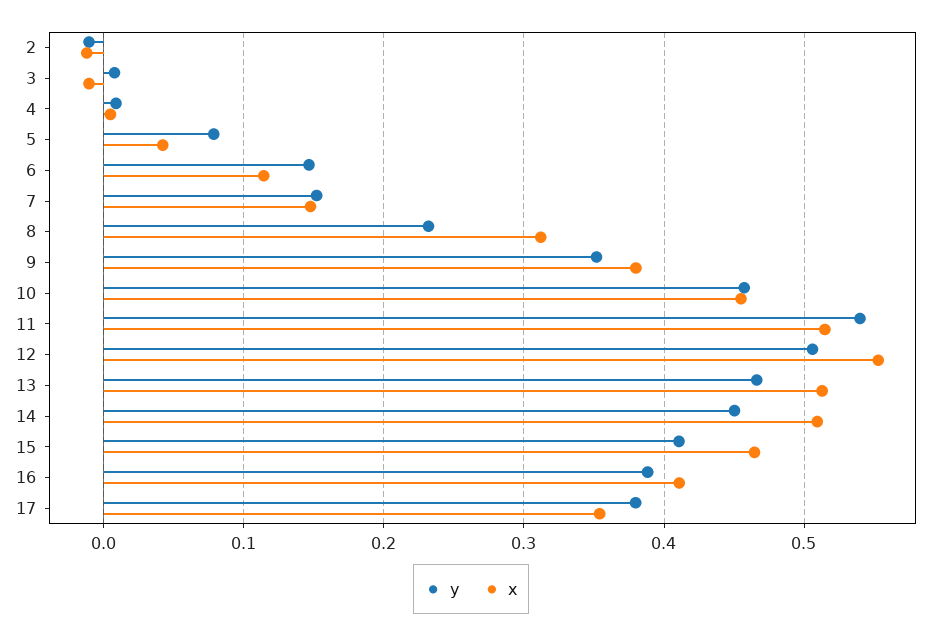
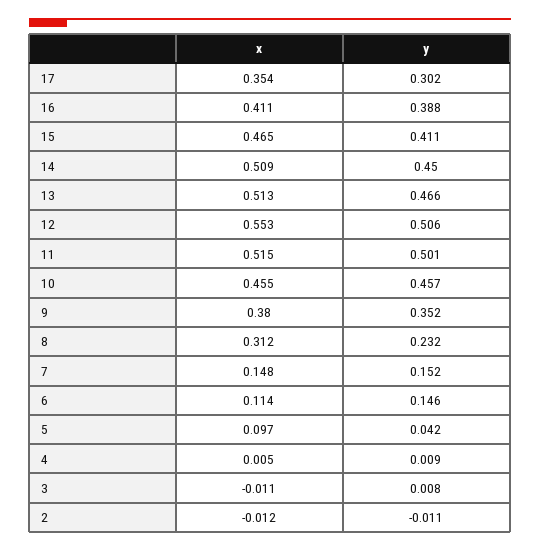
y, 5: 0.08 -> 0.042
x, 5: 0.04 -> 0.097
y, 11: 0.54 -> 0.501
y, 17: 0.38 -> 0.302

